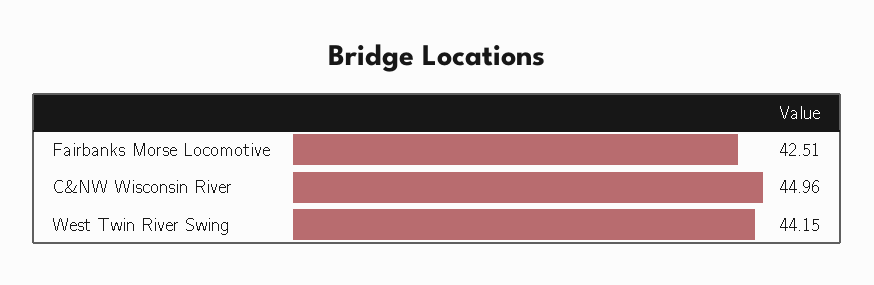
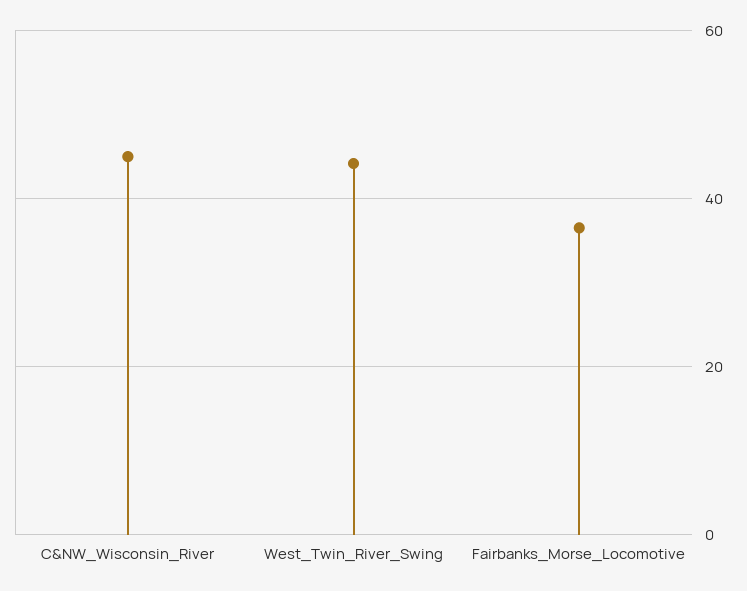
Fairbanks Morse Locomotive: 42.51 -> 36

